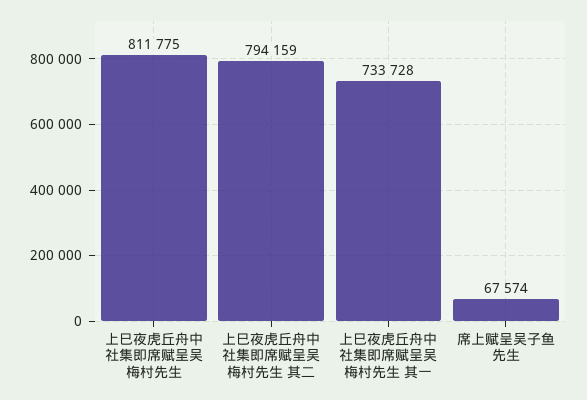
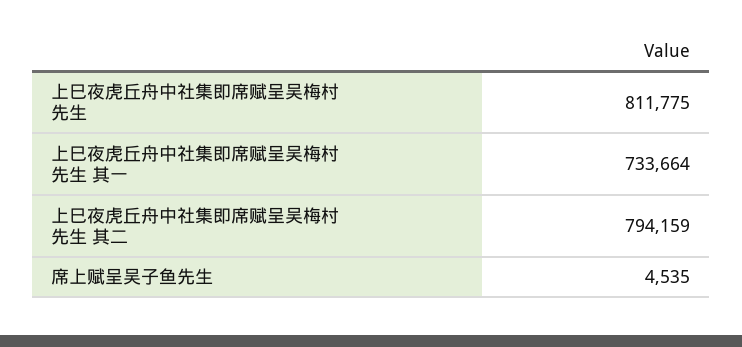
上巳夜虎丘舟中社集即席赋呈吴梅村先生 其一: 733728 -> 733664
席上赋呈吴子鱼先生: 67574 -> 4535

